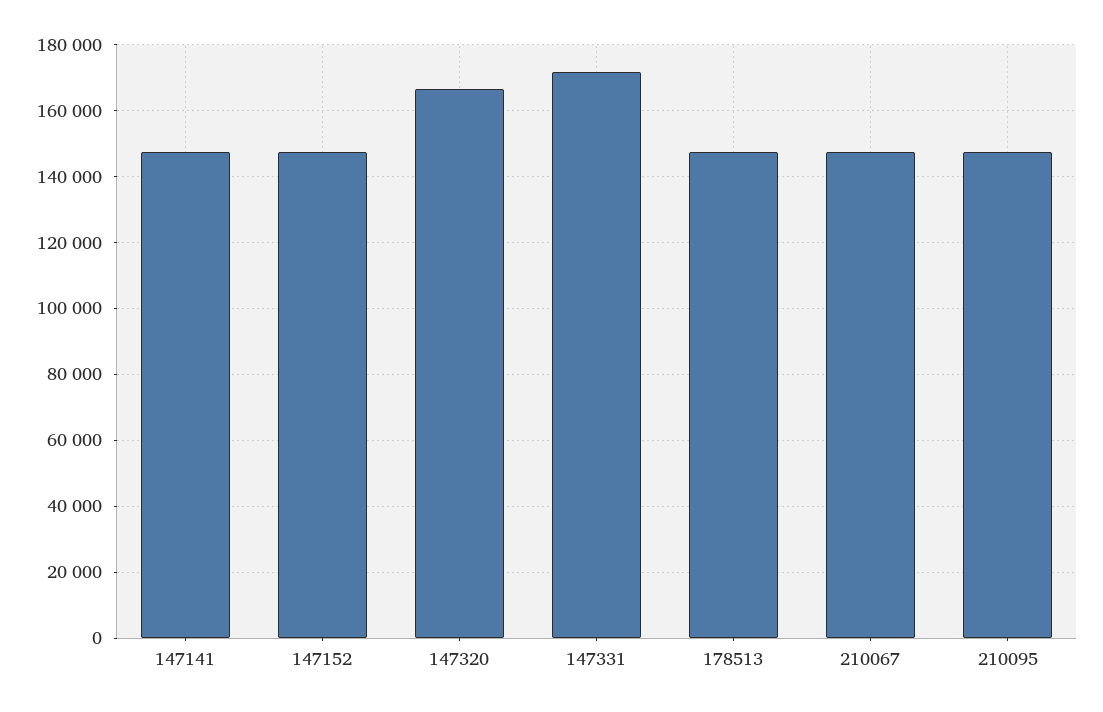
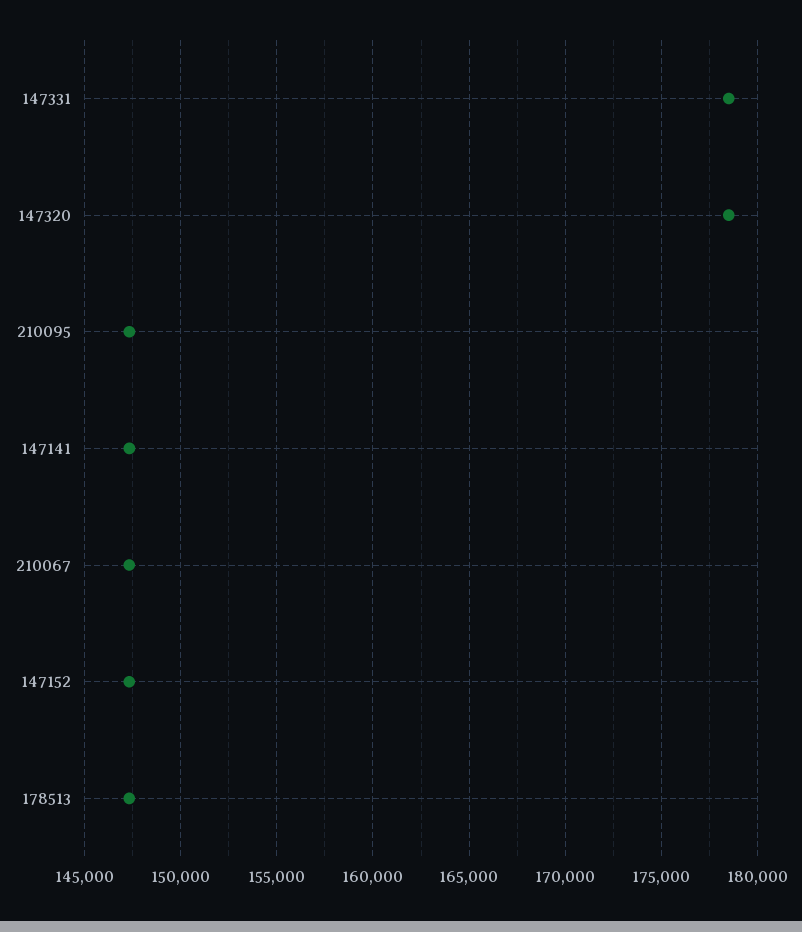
147320: 166000 -> 178500
147331: 172000 -> 178500

